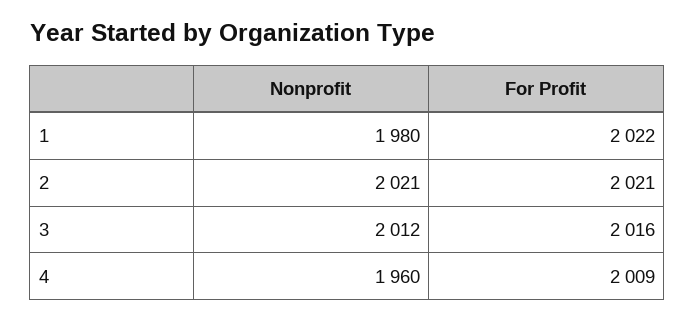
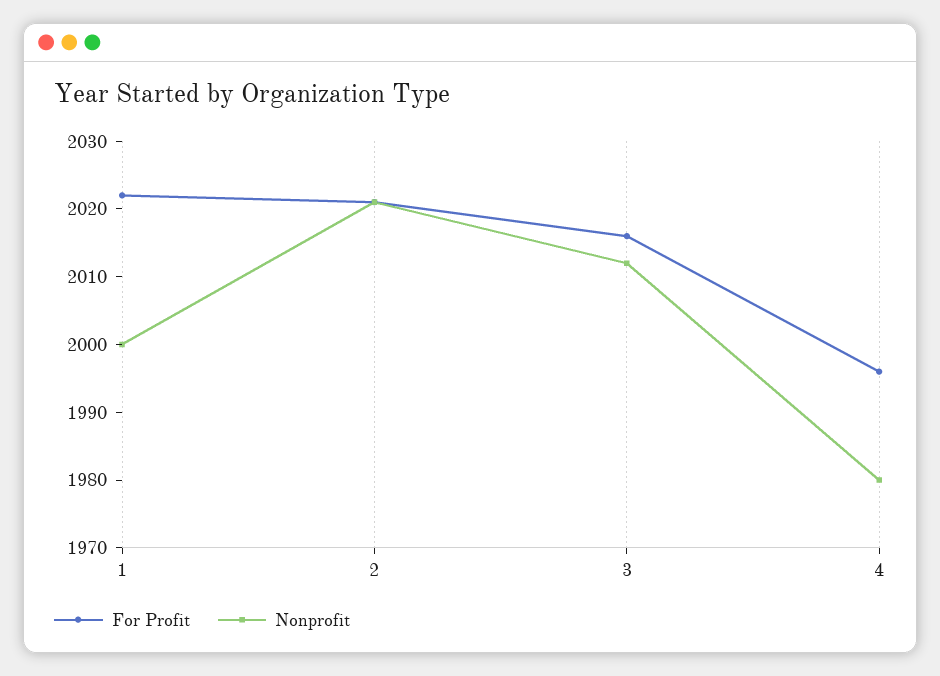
Nonprofit, 1: 1980 -> 2000
Nonprofit, 4: 1960 -> 1980
For Profit, 4: 2009 -> 1995

